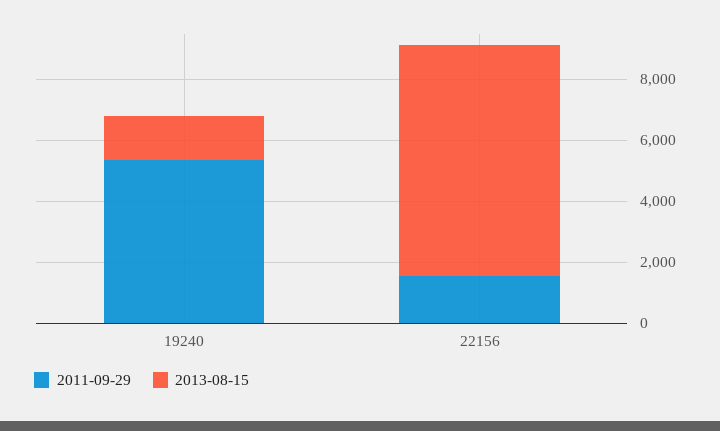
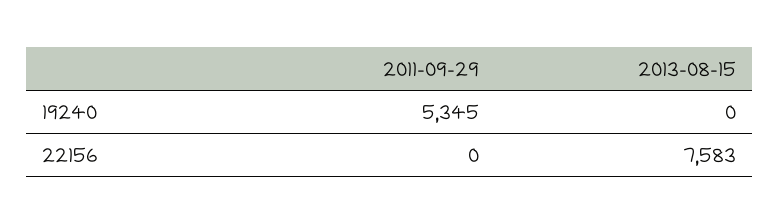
2013-08-15, 19240: 1500 -> 0
2011-09-29, 22156: 1500 -> 0

